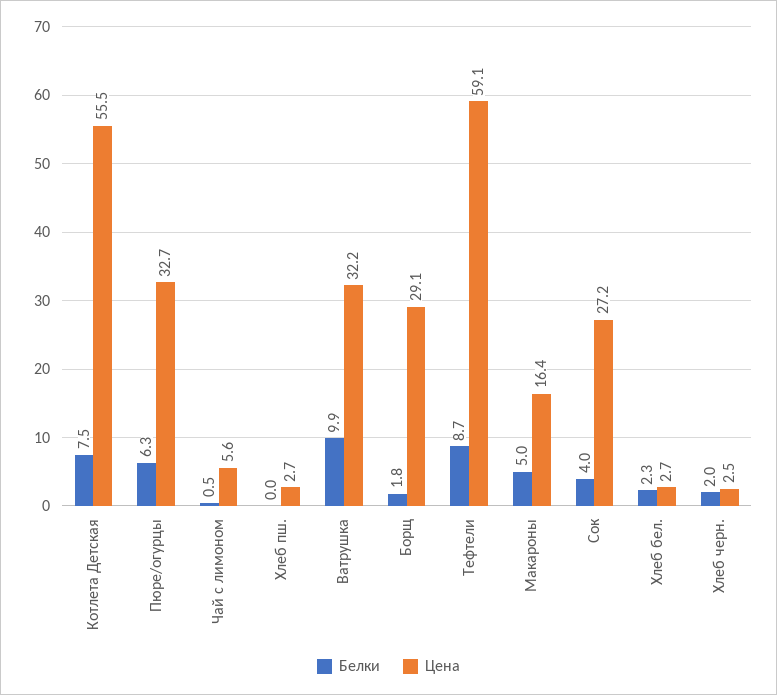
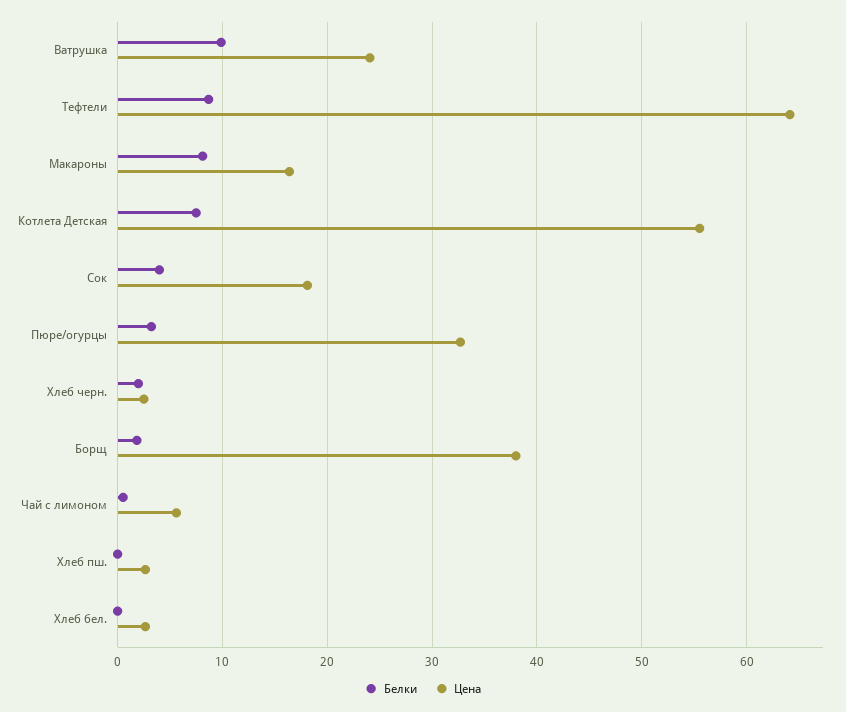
Белки, Пюре/огурцы: 6.3 -> 3
Цена, Ватрушка: 32.2 -> 24
Цена, Борщ: 29.1 -> 38
Цена, Тефтели: 59.1 -> 64
Белки, Макароны: 5 -> 8
Цена, Сок: 27.2 -> 18
Белки, Хлеб бел.: 2.3 -> 0

